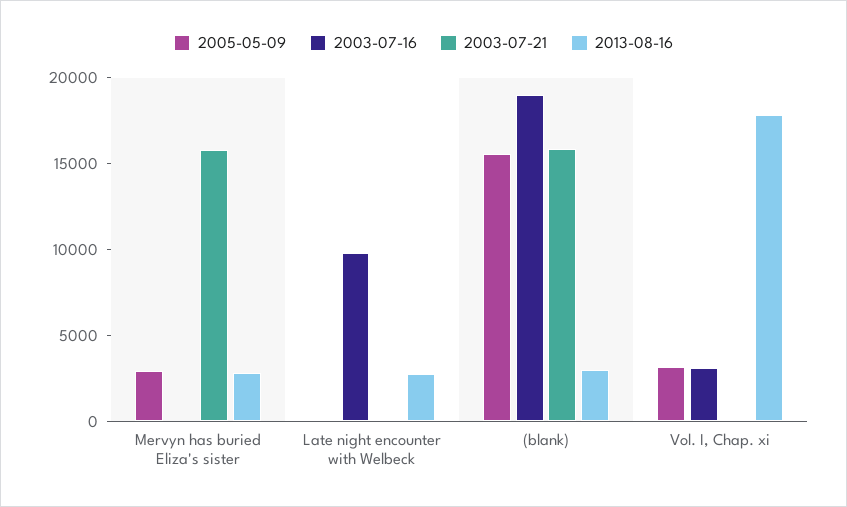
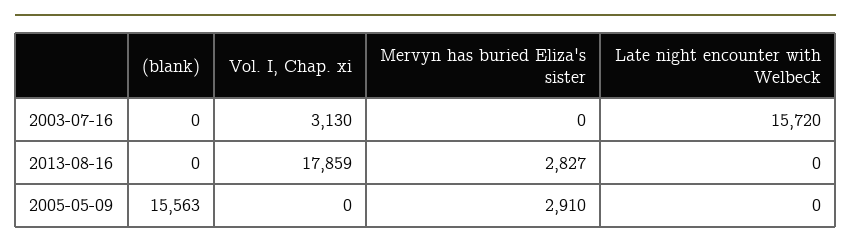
2003-07-21, Mervyn has buried Eliza's sister: 16000 -> none
2003-07-16, Late night encounter with Welbeck: 10000 -> 15720
2003-07-21, Late night encounter with Welbeck: 0 -> none
2013-08-16, Late night encounter with Welbeck: 3000 -> 0
2003-07-16, (blank): 19000 -> 0
2003-07-21, (blank): 16000 -> none
2013-08-16, (blank): 3000 -> 0
2005-05-09, Vol. I, Chap. xi: 3000 -> 0
2003-07-21, Vol. I, Chap. xi: 0 -> none

